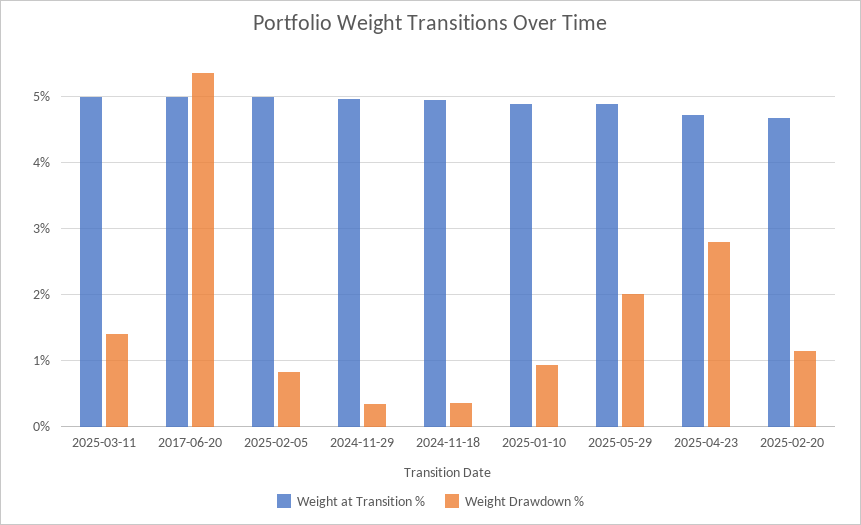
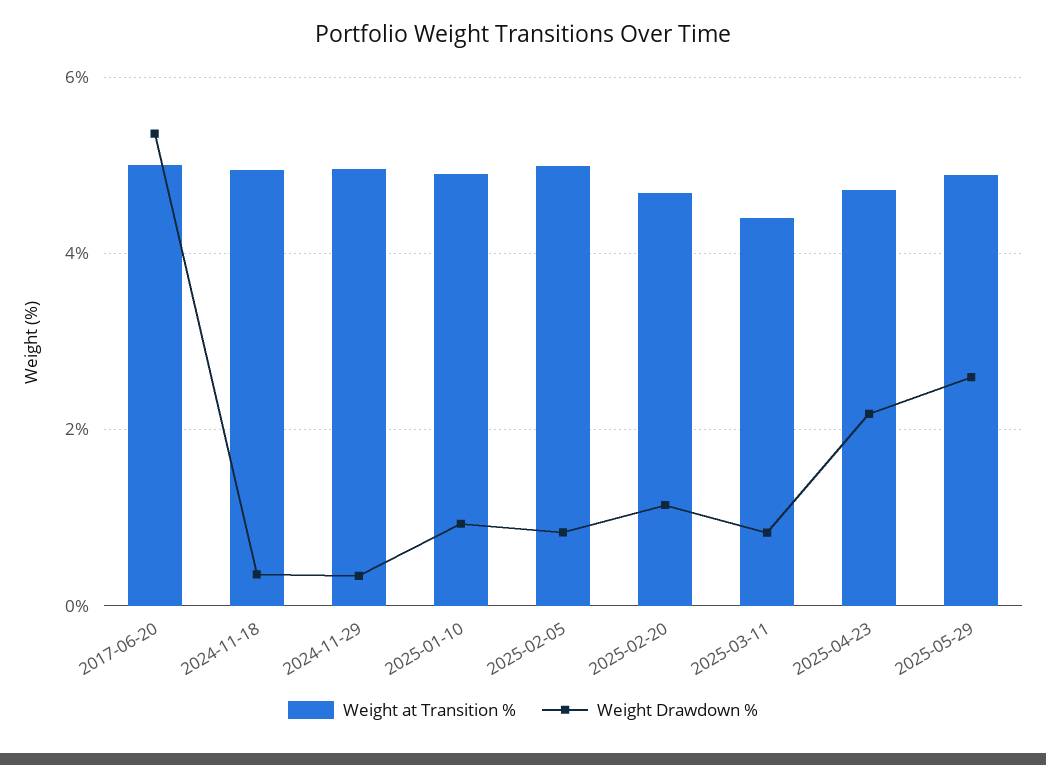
Weight at Transition %, 2025-03-11: 5 -> 4.4
Weight Drawdown %, 2025-03-11: 1.4 -> 0.8
Weight Drawdown %, 2025-05-29: 2 -> 2.6
Weight Drawdown %, 2025-04-23: 2.8 -> 2.2

